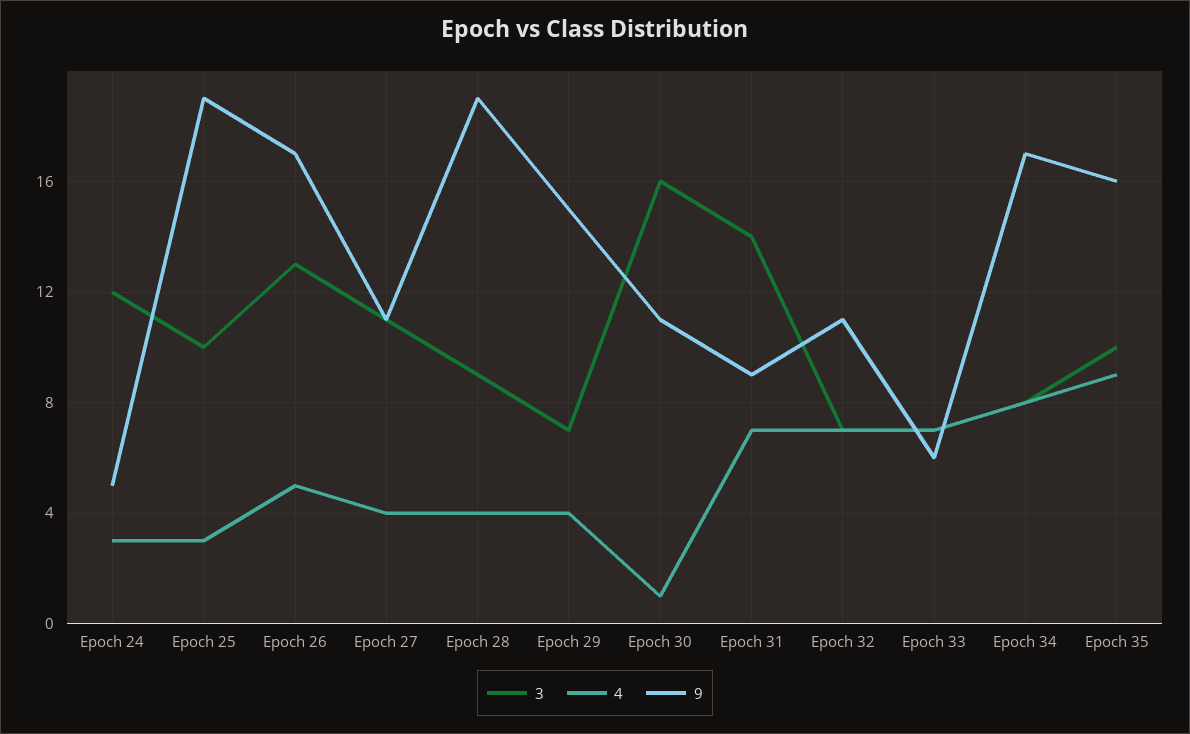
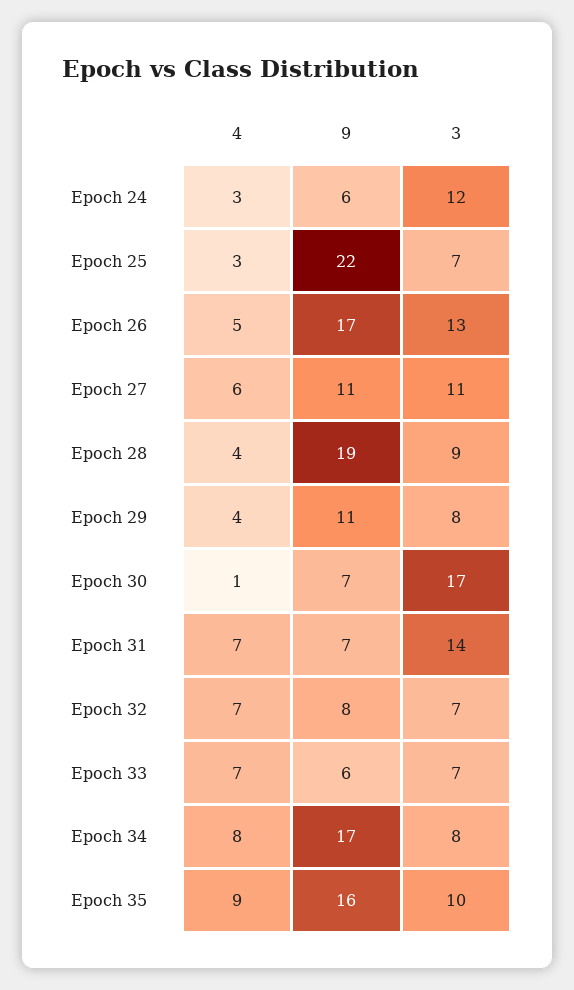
9, Epoch 24: 5 -> 6
3, Epoch 25: 10 -> 7
9, Epoch 25: 19 -> 22
4, Epoch 27: 4 -> 6
3, Epoch 29: 7 -> 8
9, Epoch 29: 15 -> 11
3, Epoch 30: 16 -> 17
9, Epoch 30: 11 -> 7
9, Epoch 31: 9 -> 7
9, Epoch 32: 11 -> 8

